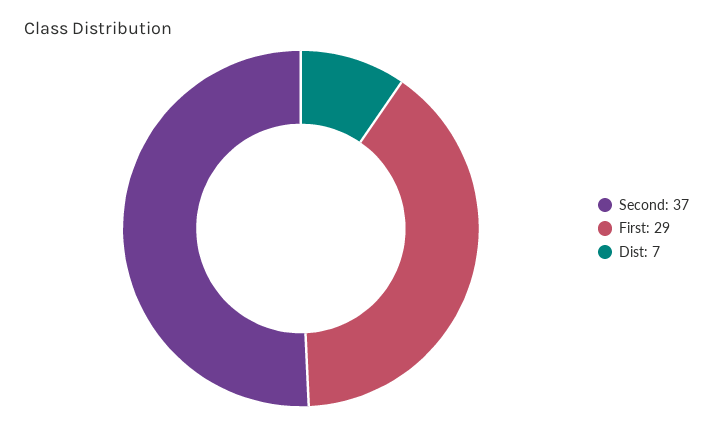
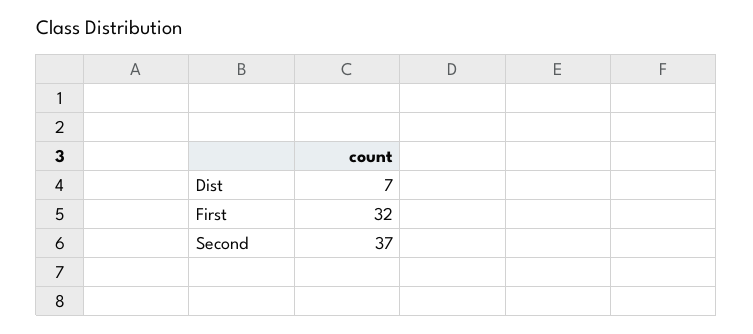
First: 29 -> 32

